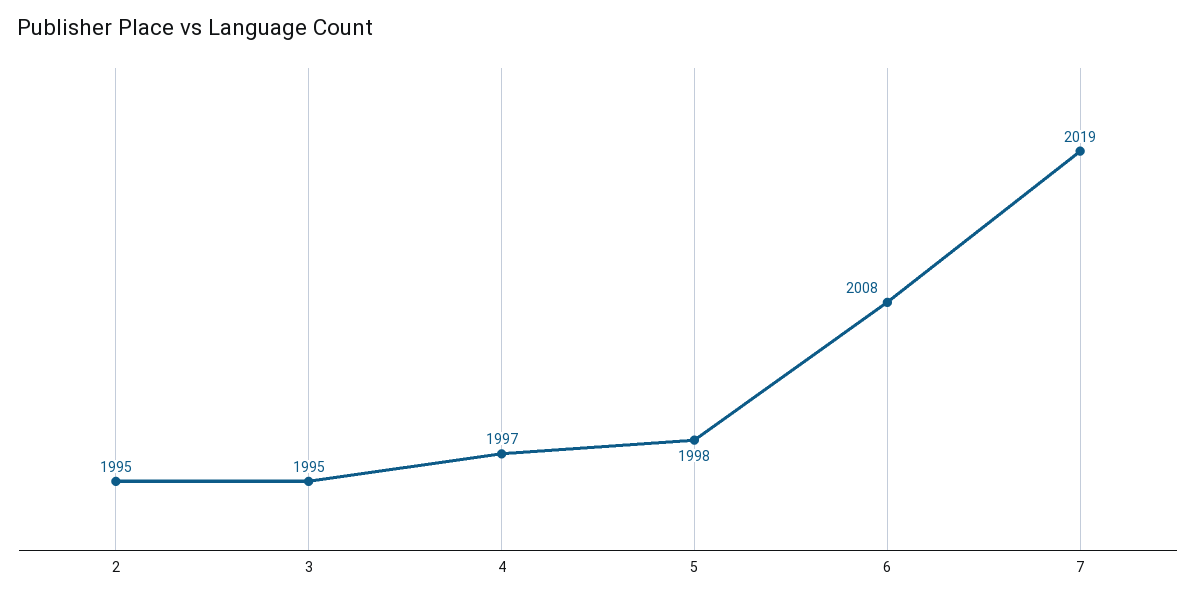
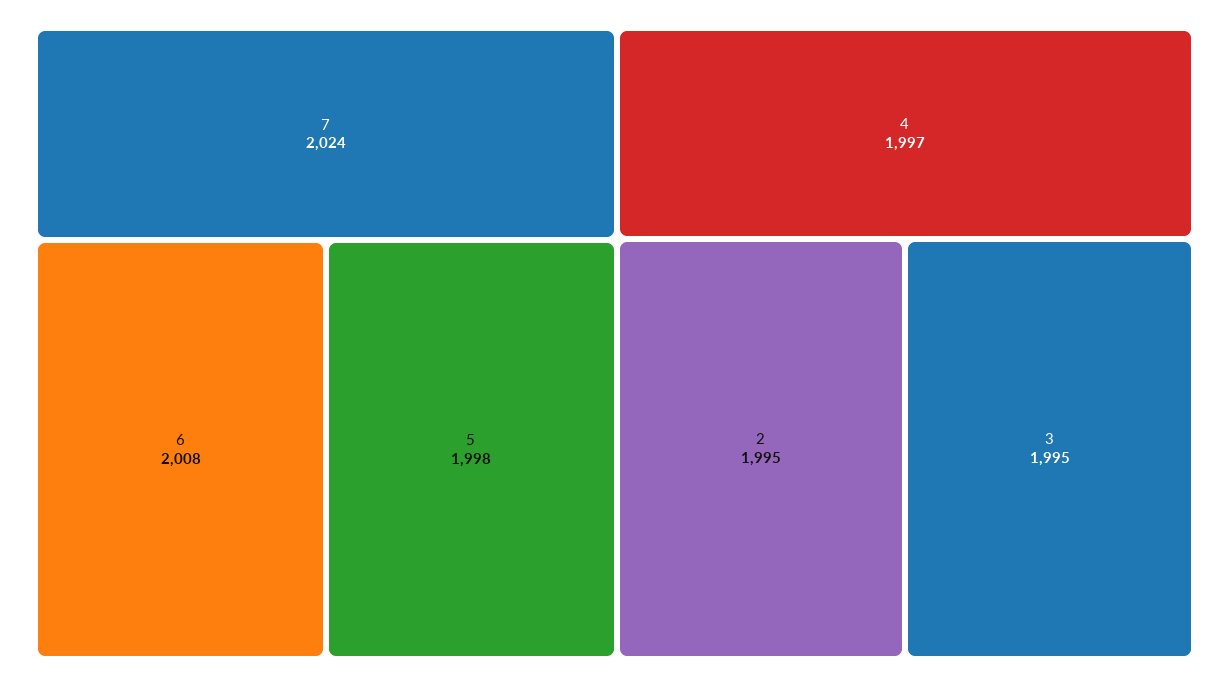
7: 2019 -> 2024

